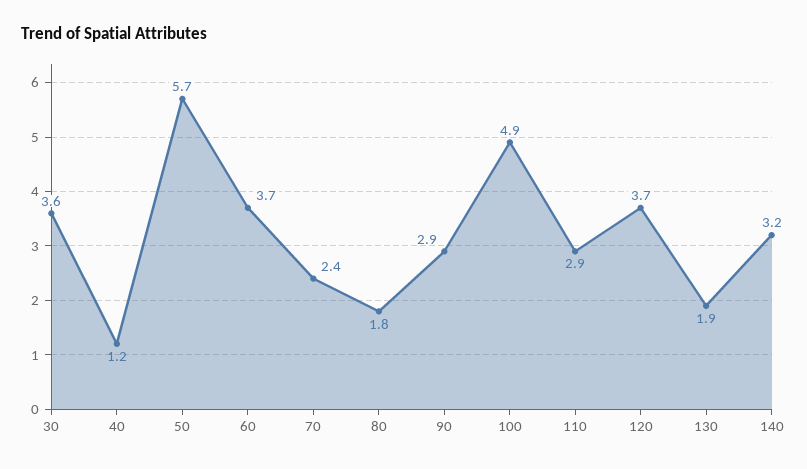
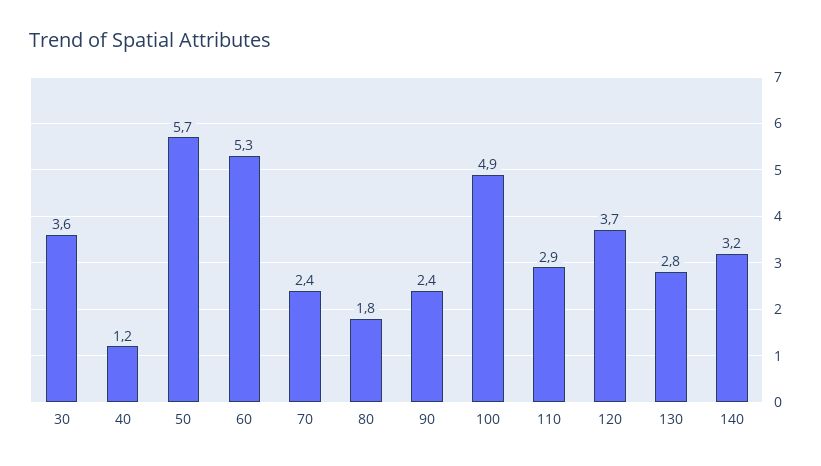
60: 3.7 -> 5.3
90: 2.9 -> 2.4
130: 1.9 -> 2.8

